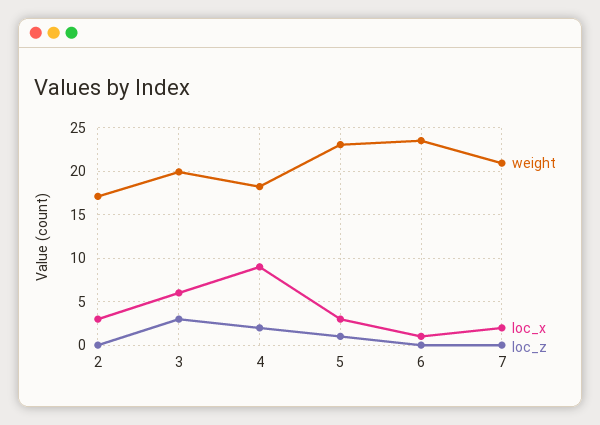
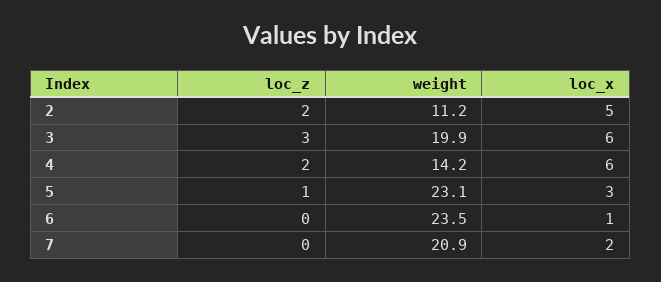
weight, 2: 17 -> 11.2
loc_x, 2: 3 -> 5
loc_z, 2: 0 -> 2
weight, 4: 18 -> 14.2
loc_x, 4: 9 -> 6

